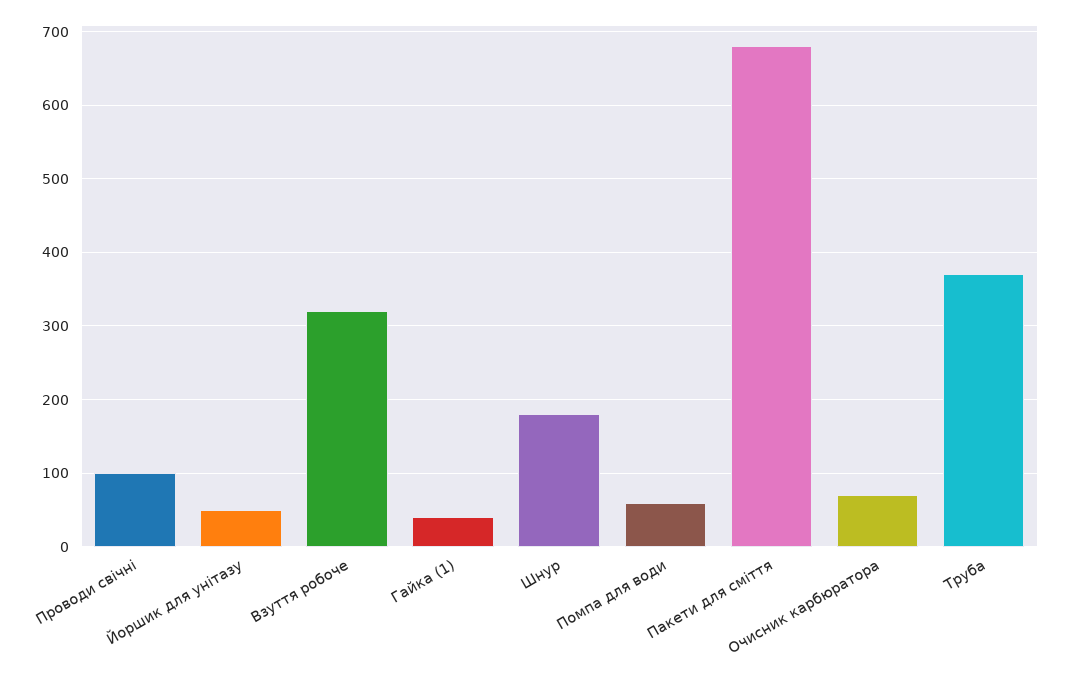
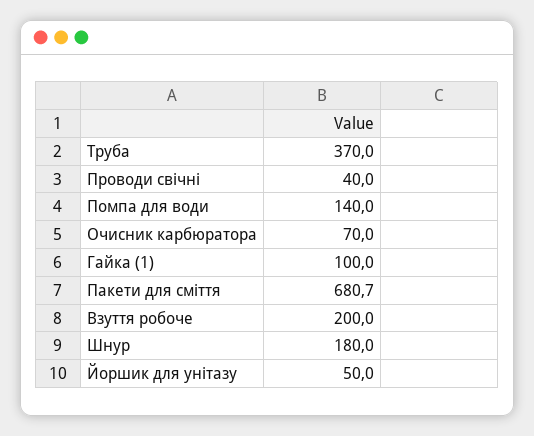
Проводи свічні: 100 -> 40
Взуття робоче: 320 -> 200
Гайка (1): 40 -> 100
Помпа для води: 60 -> 140

